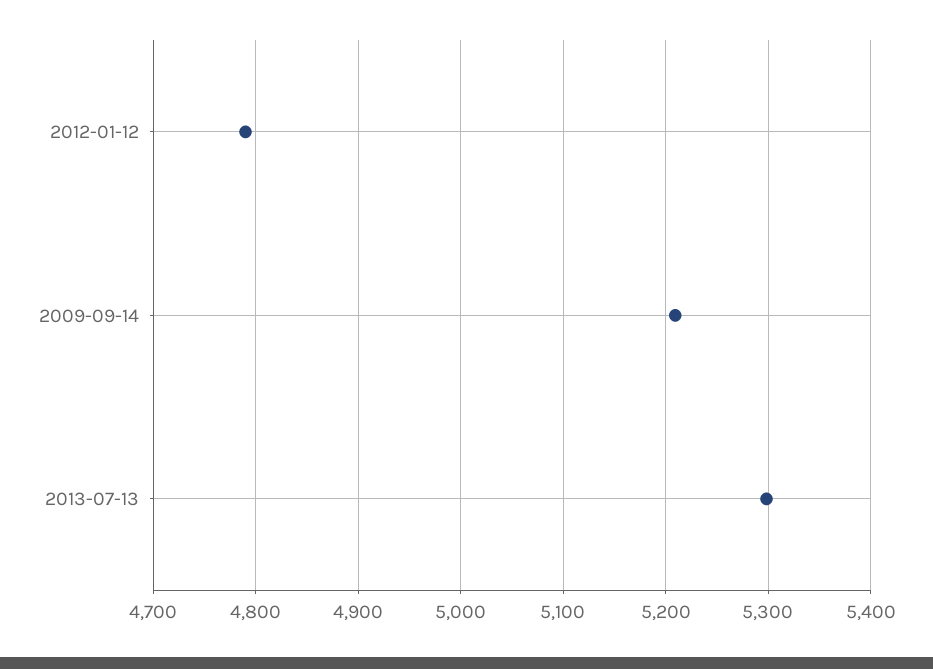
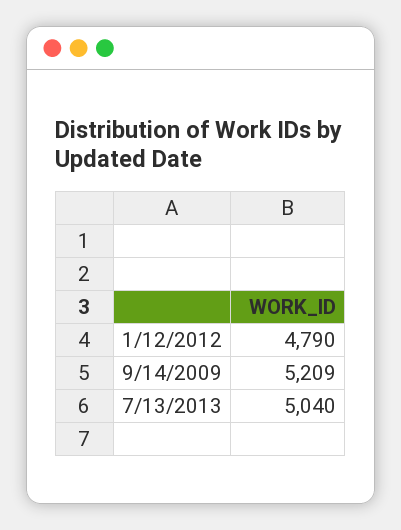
2013-07-13: 5300 -> 5040

